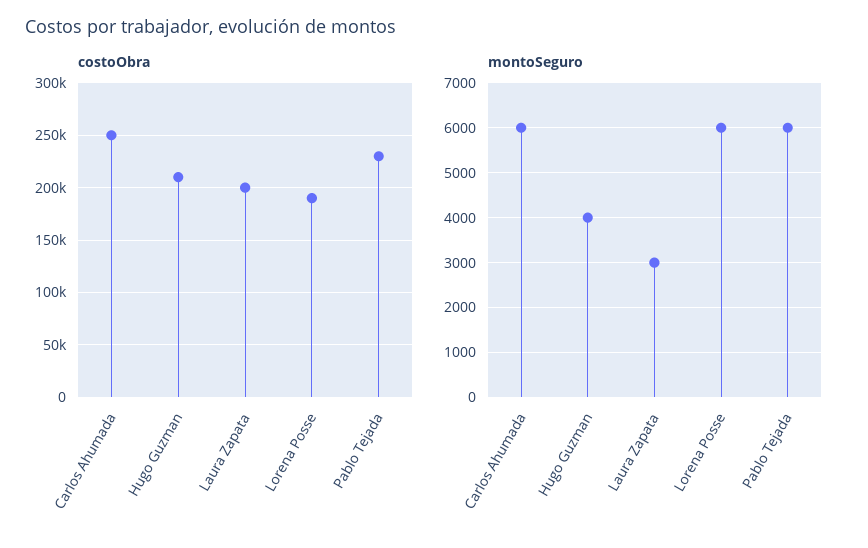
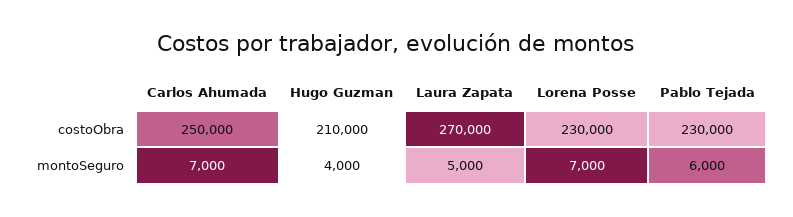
costoObra, Laura Zapata: 200000 -> 270000
costoObra, Lorena Posse: 190000 -> 230000
montoSeguro, Carlos Ahumada: 6000 -> 7000
montoSeguro, Laura Zapata: 3000 -> 5000
montoSeguro, Lorena Posse: 6000 -> 7000

